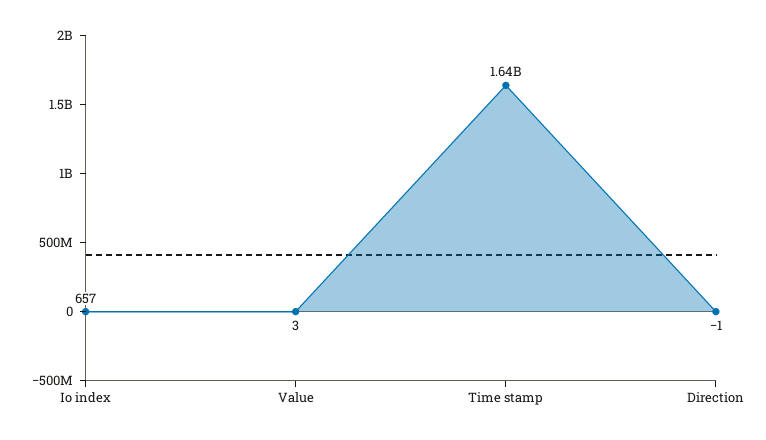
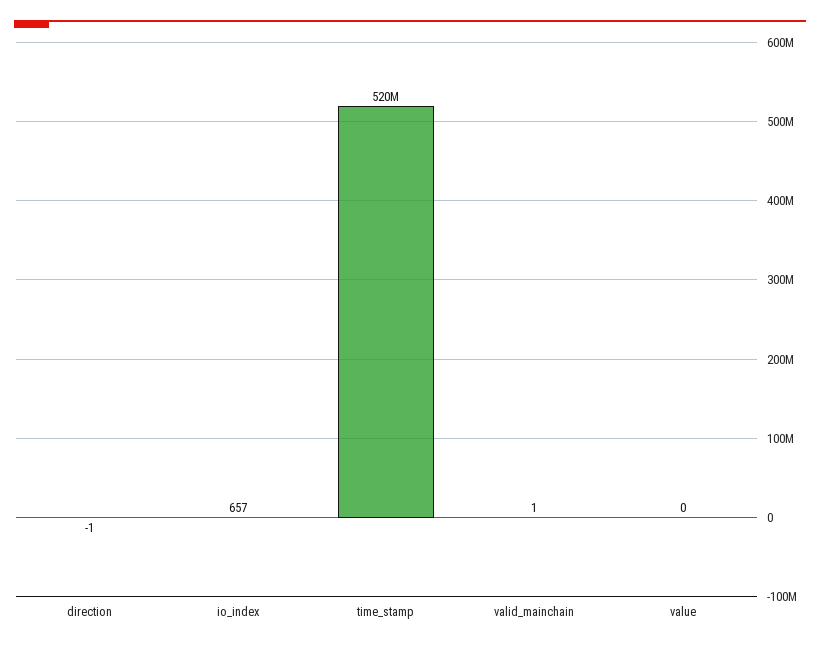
Value: 3 -> 0
Time stamp: 1640000000 -> 520000000
valid_mainchain: none -> 1

